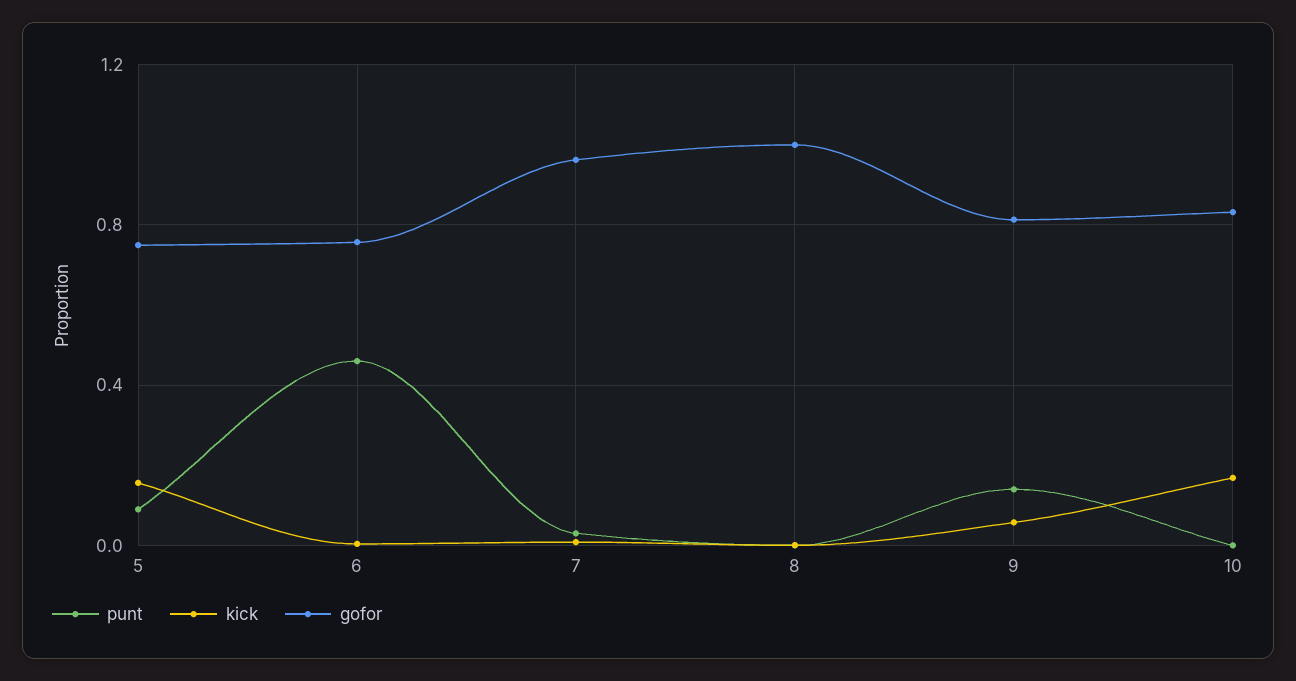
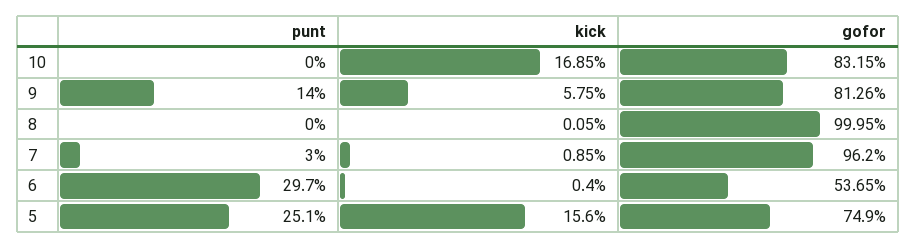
punt, 5: 0.1 -> 0.251
punt, 6: 0.45 -> 0.297
gofor, 6: 0.75 -> 0.5365

